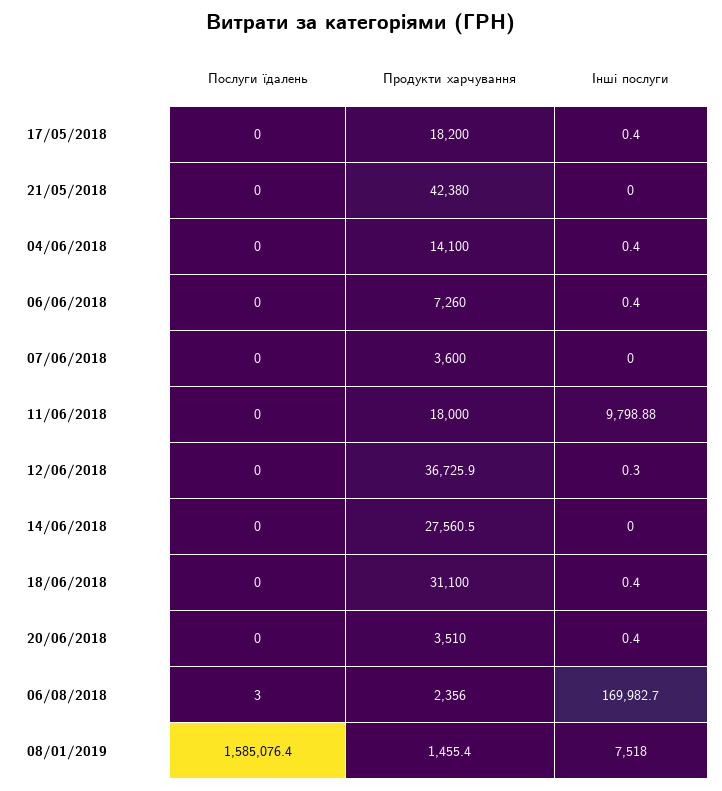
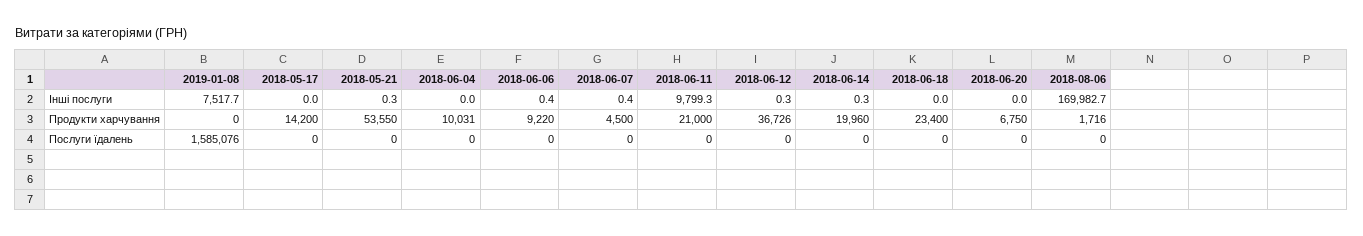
Продукти харчування, 17/05/2018: 18200 -> 14200
Інші послуги, 17/05/2018: 0.4 -> 0
Продукти харчування, 21/05/2018: 42380 -> 53550
Інші послуги, 21/05/2018: 0 -> 0.3
Продукти харчування, 04/06/2018: 14100 -> 10031
Інші послуги, 04/06/2018: 0.4 -> 0
Продукти харчування, 06/06/2018: 7260 -> 9220
Продукти харчування, 07/06/2018: 3600 -> 4500
Інші послуги, 07/06/2018: 0 -> 0.4
Продукти харчування, 11/06/2018: 18000 -> 21000
Інші послуги, 11/06/2018: 9798.88 -> 9799.3
Продукти харчування, 14/06/2018: 27560.5 -> 19960
Інші послуги, 14/06/2018: 0 -> 0.3
Продукти харчування, 18/06/2018: 31100 -> 23400
Інші послуги, 18/06/2018: 0.4 -> 0
Продукти харчування, 20/06/2018: 3510 -> 6750
Інші послуги, 20/06/2018: 0.4 -> 0
Послуги їдалень, 06/08/2018: 3 -> 0
Продукти харчування, 06/08/2018: 2356 -> 1716
Продукти харчування, 08/01/2019: 1455.4 -> 0
Інші послуги, 08/01/2019: 7518 -> 7517.7

